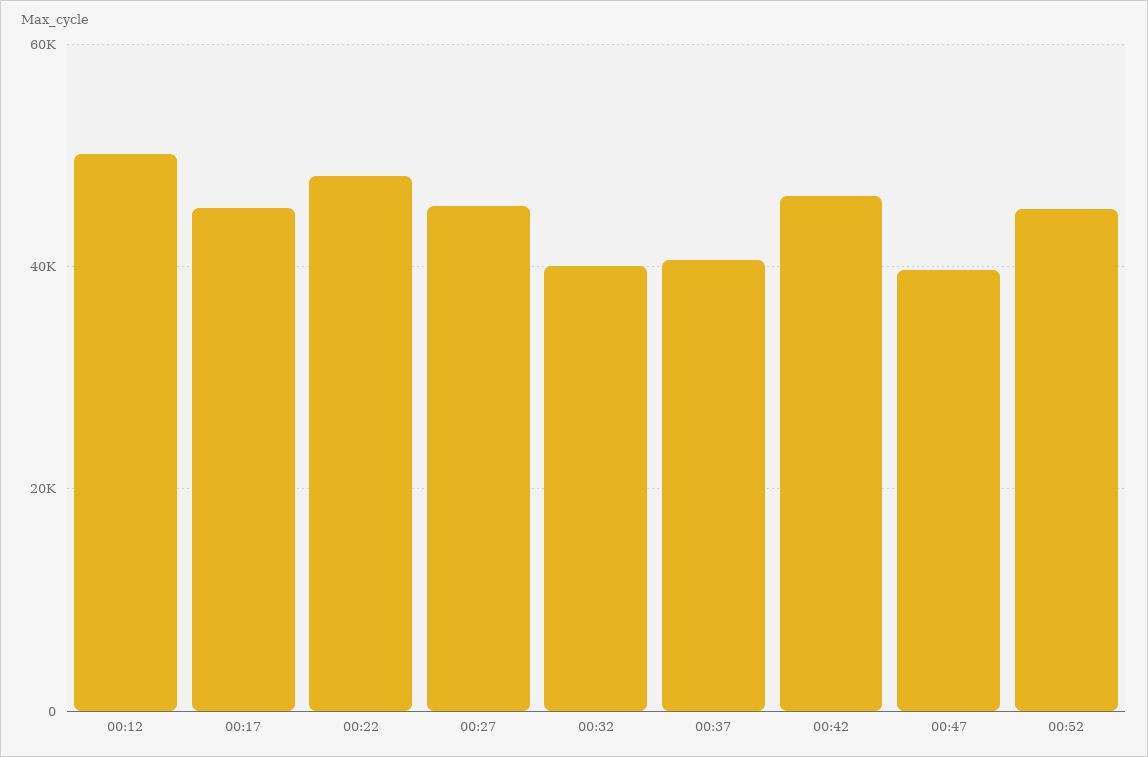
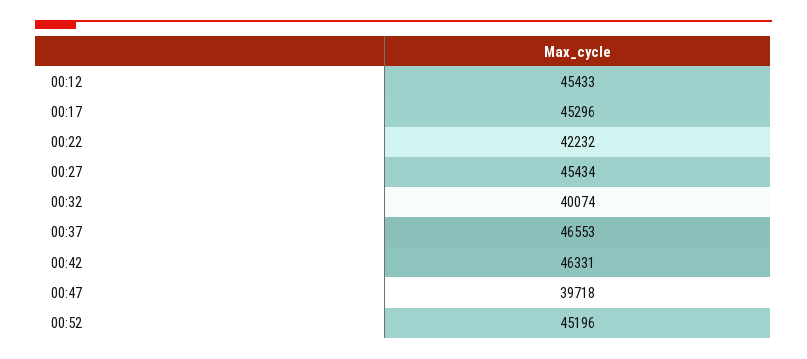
00:12: 50000 -> 45433
00:22: 48000 -> 42232
00:37: 40000 -> 46553

